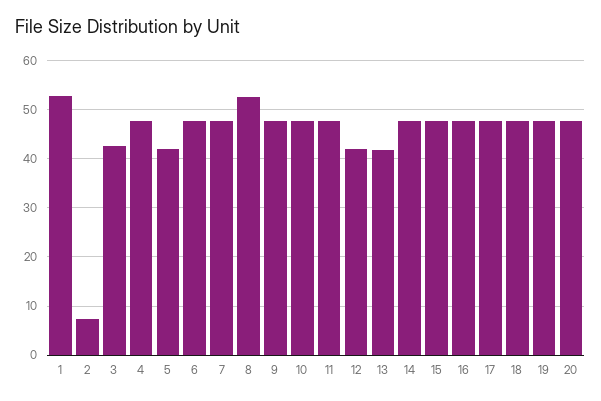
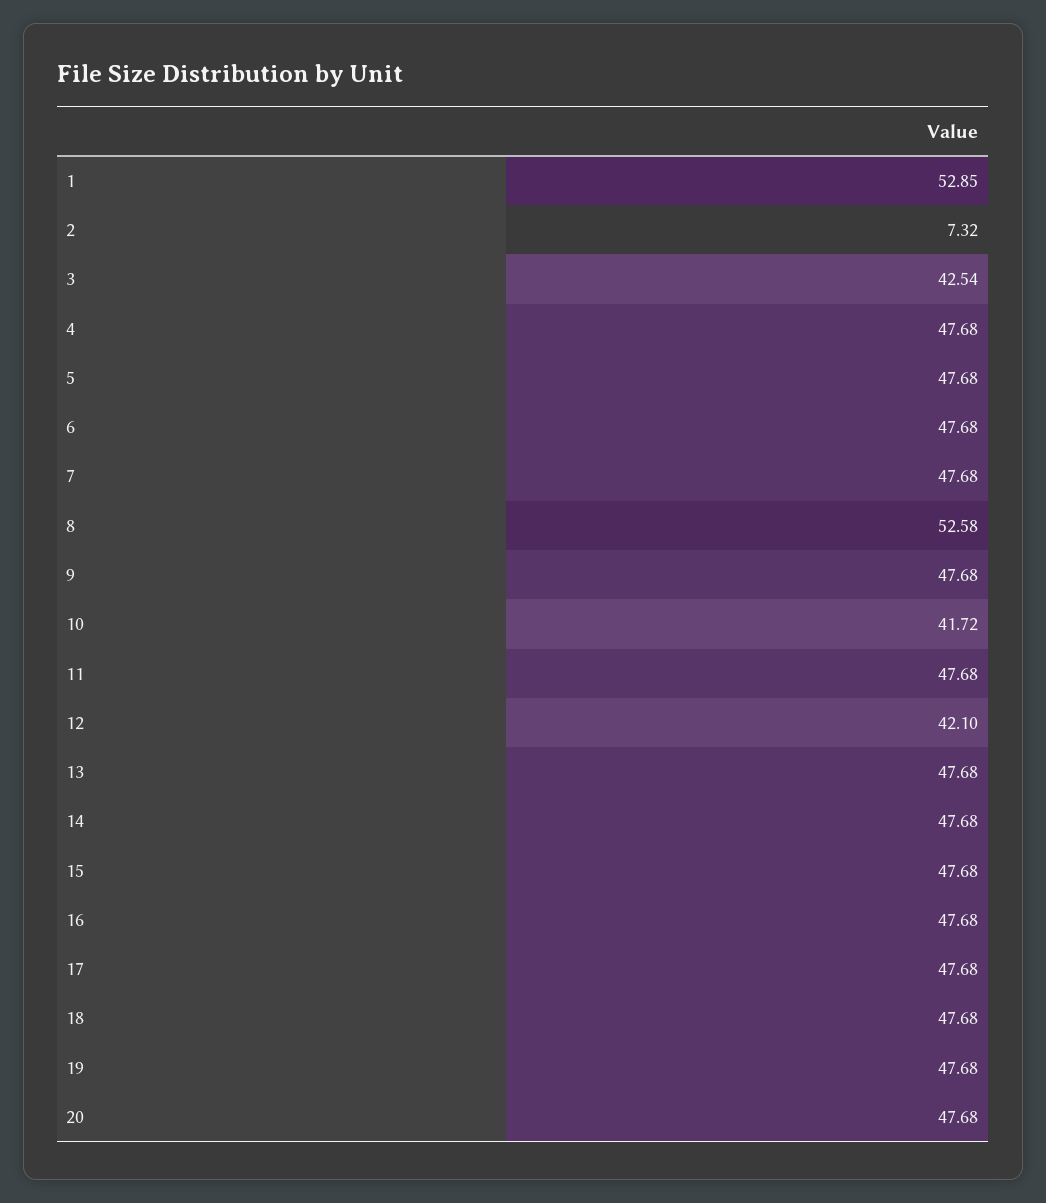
5: 42 -> 47.68
10: 48 -> 41.72
13: 42 -> 47.68

